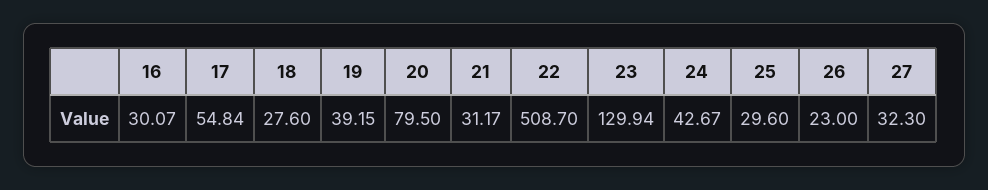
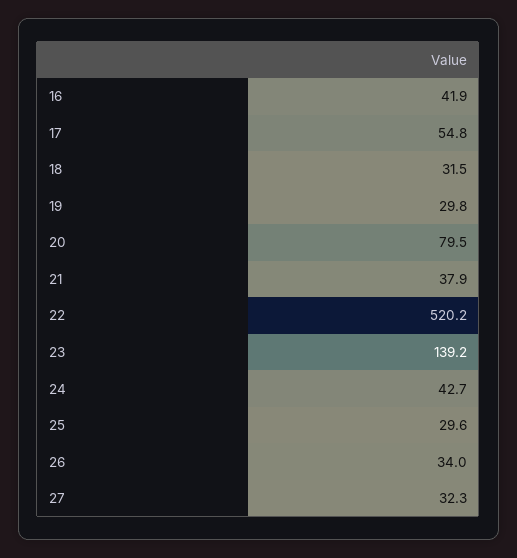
16: 30.07 -> 41.9
18: 27.6 -> 31.5
19: 39.15 -> 29.8
21: 31.17 -> 37.9
22: 508.7 -> 520.2
23: 129.94 -> 139.2
26: 23 -> 34

